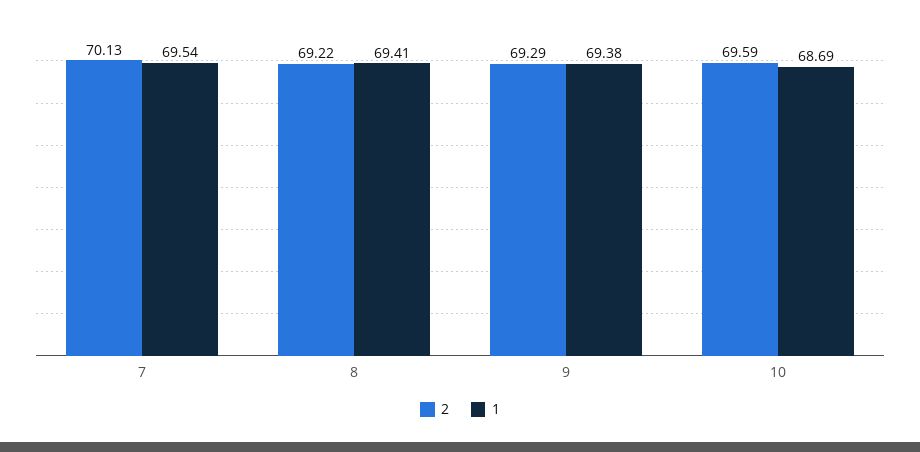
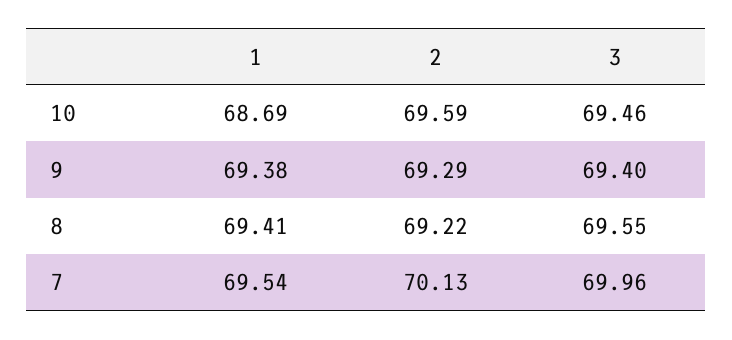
3, 10: none -> 69.46
3, 9: none -> 69.4
3, 8: none -> 69.55
3, 7: none -> 69.96

